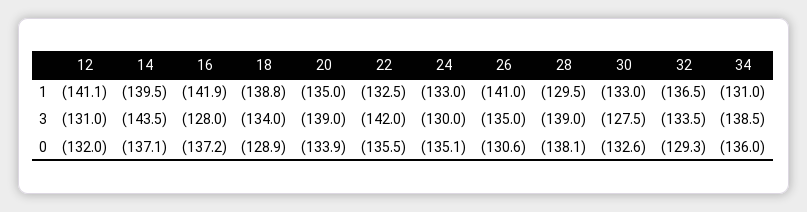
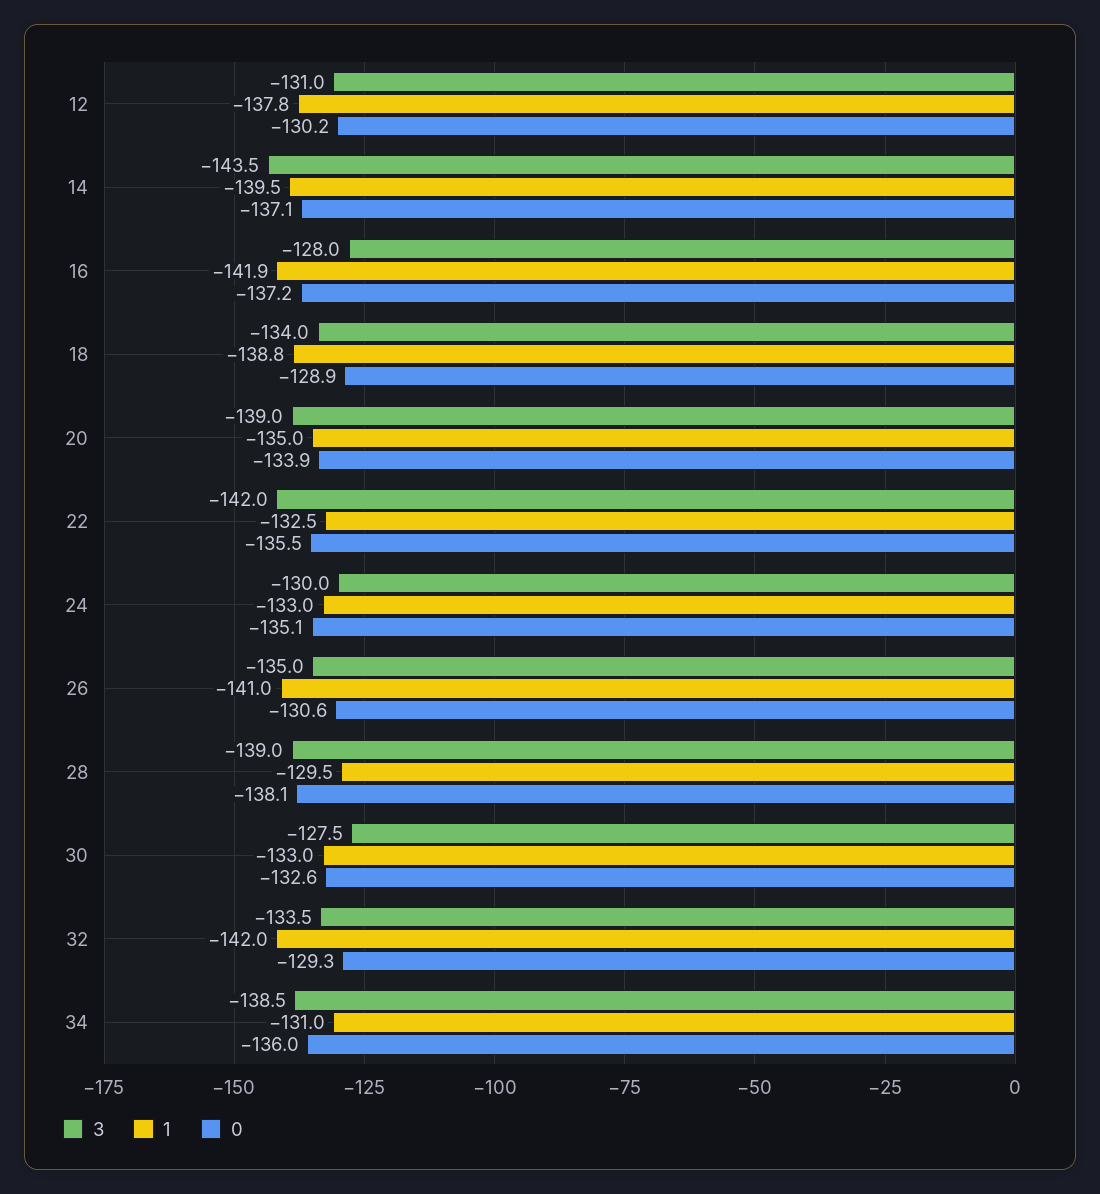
1, 12: -141.1 -> -137.8
1, 32: -136.5 -> -142
0, 12: -132 -> -130.2

